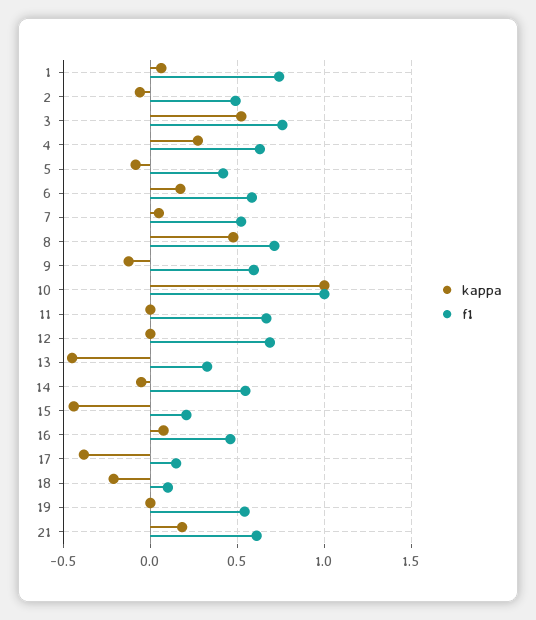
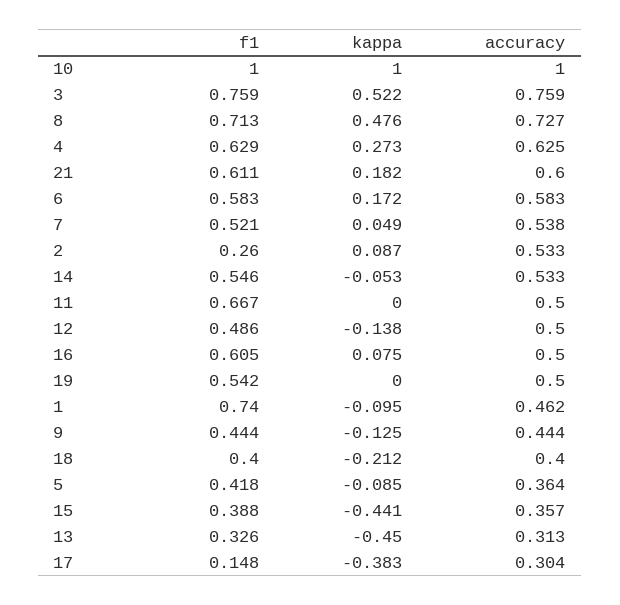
kappa, 1: 0.05 -> -0.095
kappa, 2: -0.05 -> 0.087
f1, 2: 0.5 -> 0.26
f1, 9: 0.6 -> 0.444
kappa, 12: 0 -> -0.138
f1, 12: 0.7 -> 0.486
f1, 15: 0.2 -> 0.388
f1, 16: 0.45 -> 0.605
f1, 18: 0.1 -> 0.4
accuracy, 10: none -> 1
accuracy, 3: none -> 0.759
accuracy, 8: none -> 0.727
accuracy, 4: none -> 0.625
accuracy, 21: none -> 0.6
accuracy, 6: none -> 0.583
accuracy, 7: none -> 0.538
accuracy, 2: none -> 0.533
accuracy, 14: none -> 0.533
accuracy, 11: none -> 0.5
accuracy, 12: none -> 0.5
accuracy, 16: none -> 0.5
accuracy, 19: none -> 0.5
accuracy, 1: none -> 0.462
accuracy, 9: none -> 0.444
accuracy, 18: none -> 0.4
accuracy, 5: none -> 0.364
accuracy, 15: none -> 0.357
accuracy, 13: none -> 0.313
accuracy, 17: none -> 0.304

